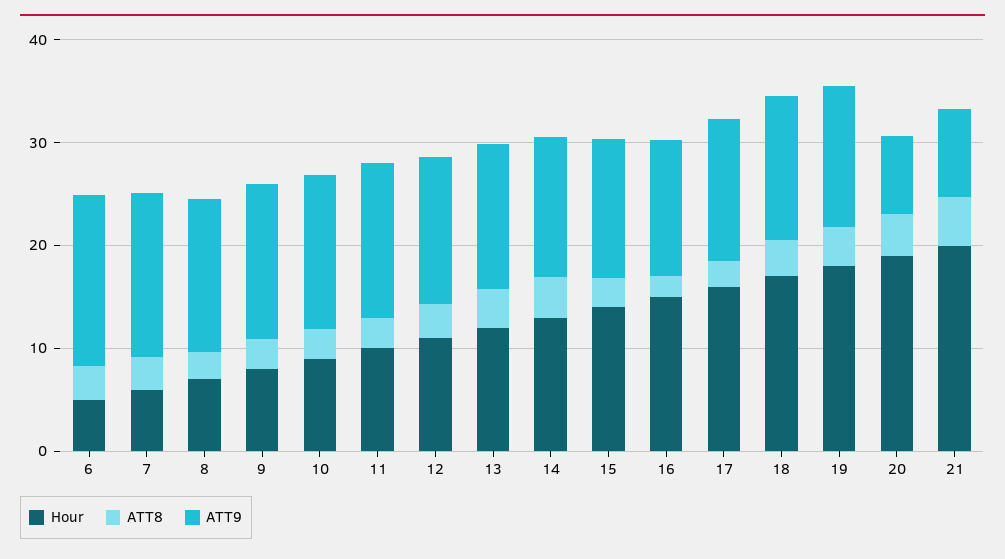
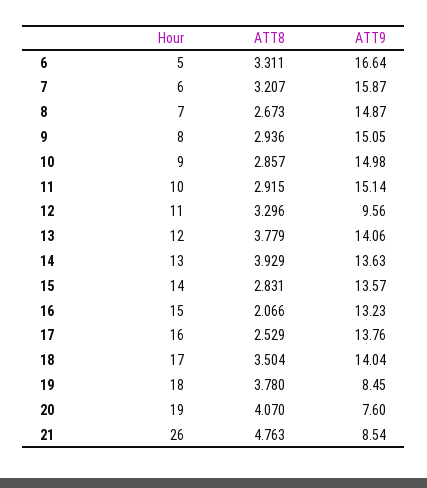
ATT9, 12: 14 -> 9.56
ATT9, 19: 14 -> 8.45
Hour, 21: 20 -> 26

